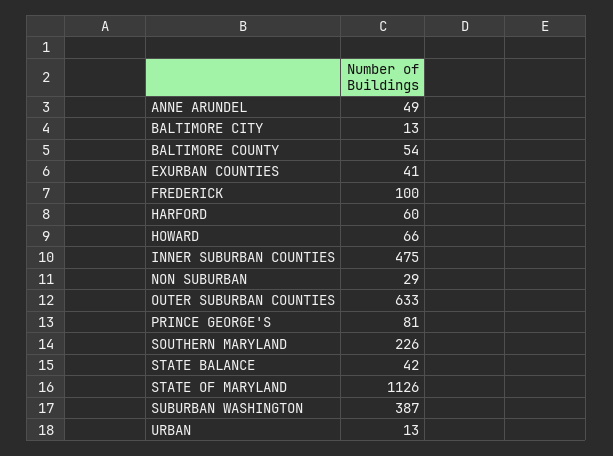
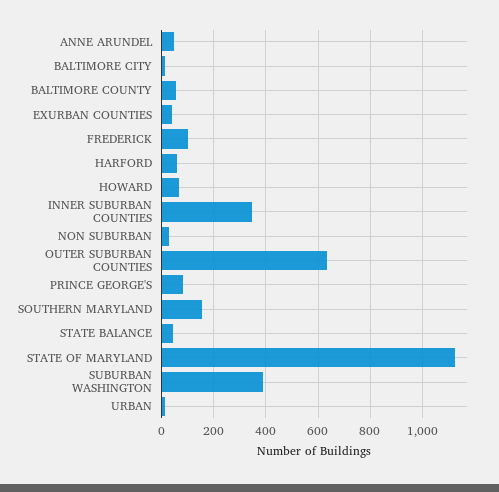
INNER SUBURBAN COUNTIES: 475 -> 350
SOUTHERN MARYLAND: 226 -> 150

